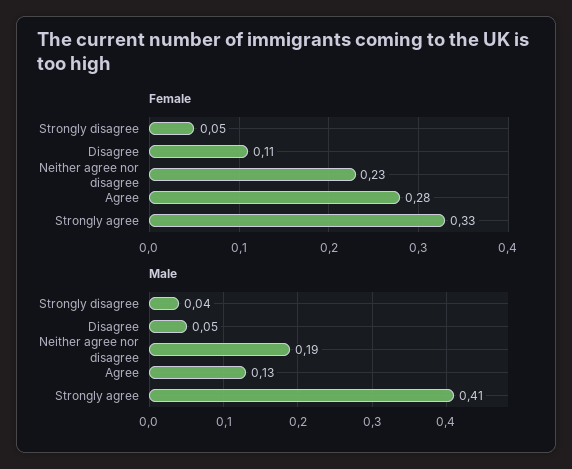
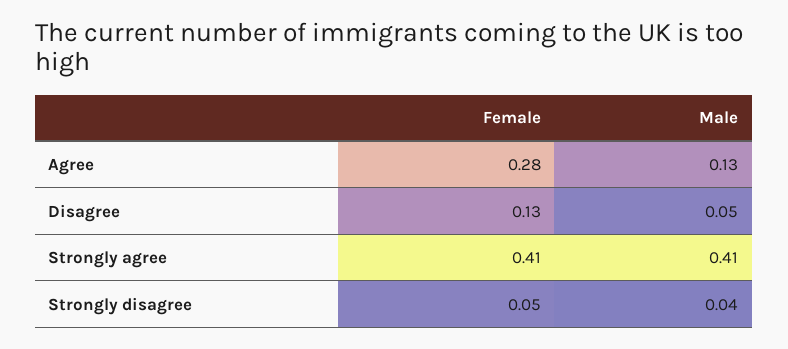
Female, Disagree: 0.11 -> 0.13
Female, Neither agree nor disagree: 0.23 -> none
Female, Strongly agree: 0.33 -> 0.41
Male, Neither agree nor disagree: 0.19 -> none

